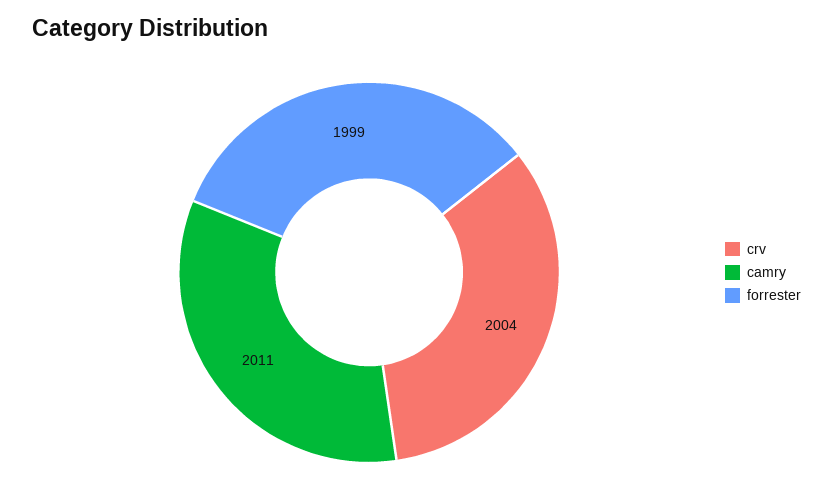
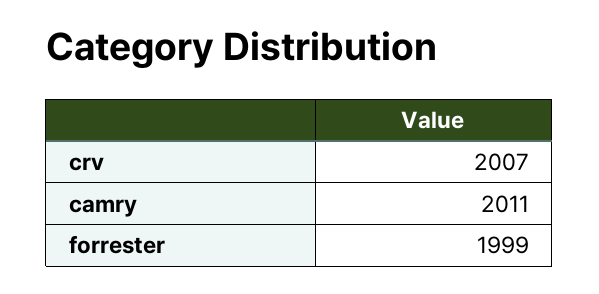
crv: 2004 -> 2007

